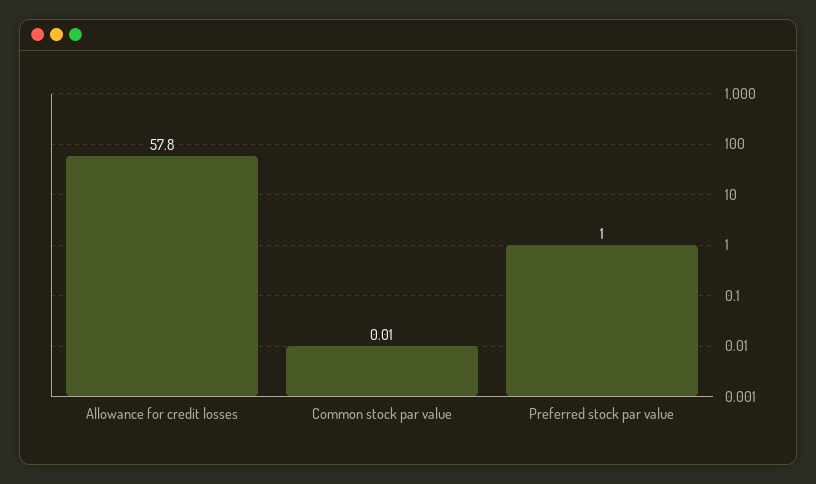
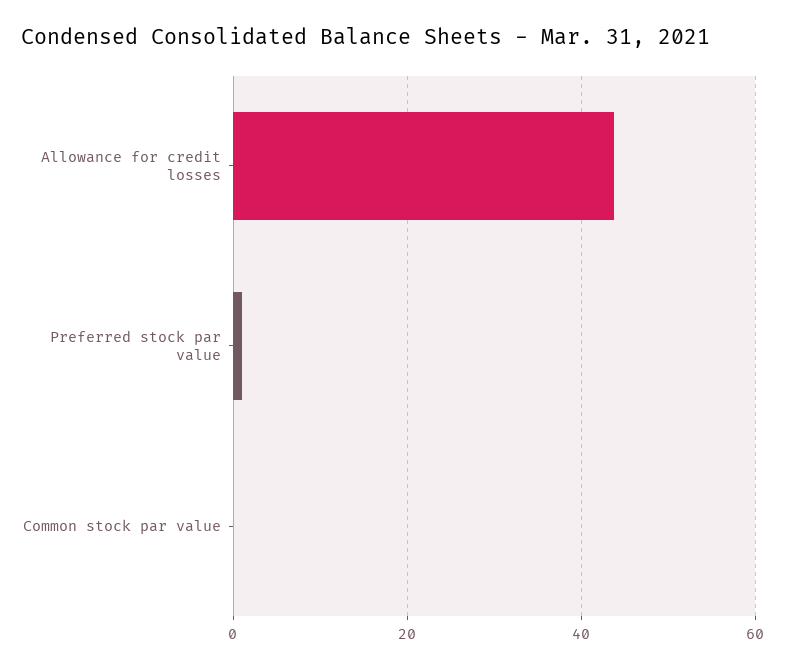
Allowance for credit losses: 57.8 -> 44

